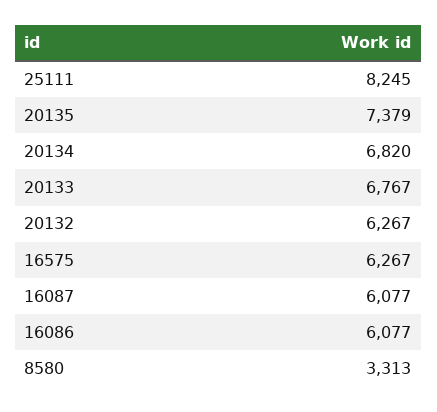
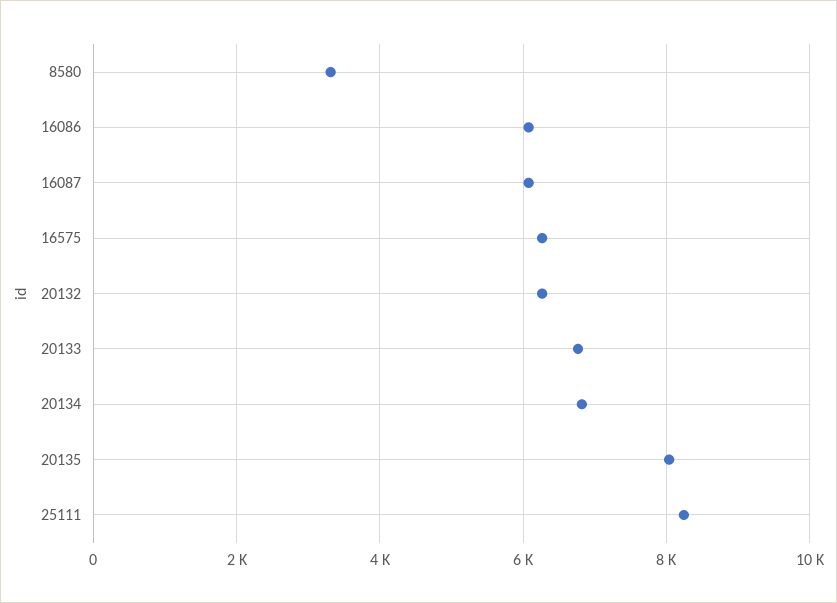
20135: 7379 -> 8000

